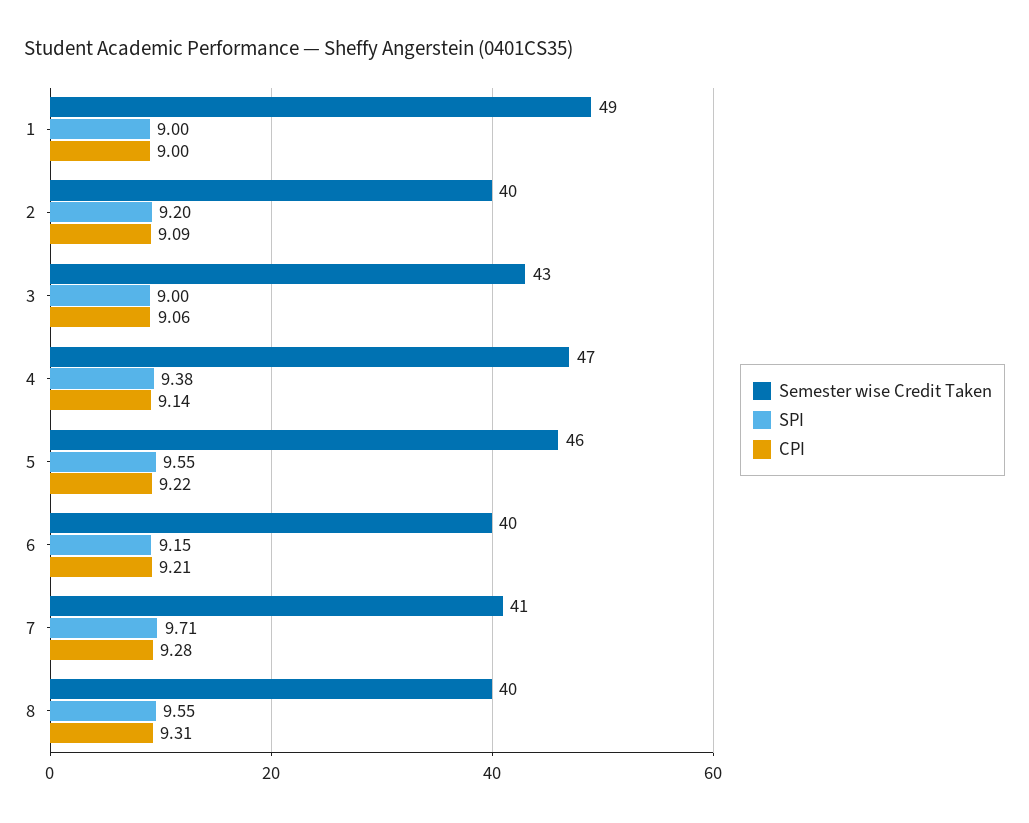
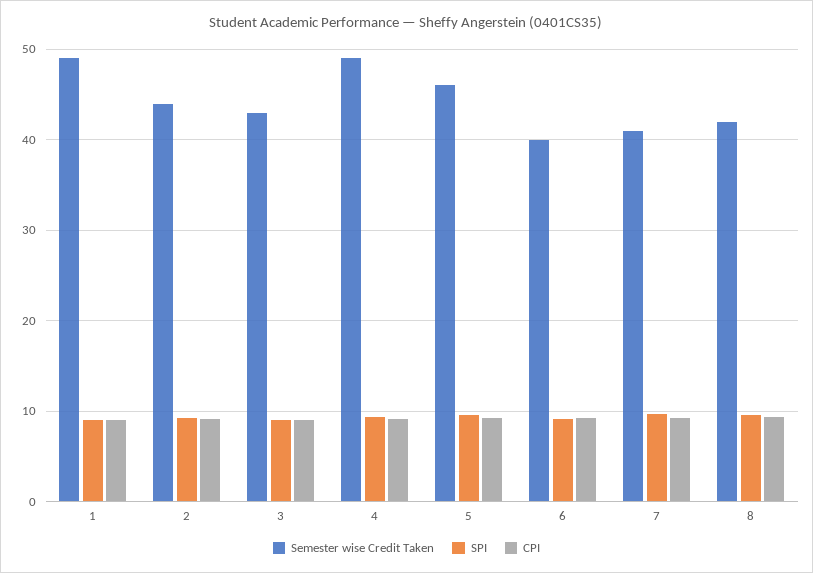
Semester wise Credit Taken, 2: 40 -> 44
Semester wise Credit Taken, 4: 47 -> 49
Semester wise Credit Taken, 8: 40 -> 42

